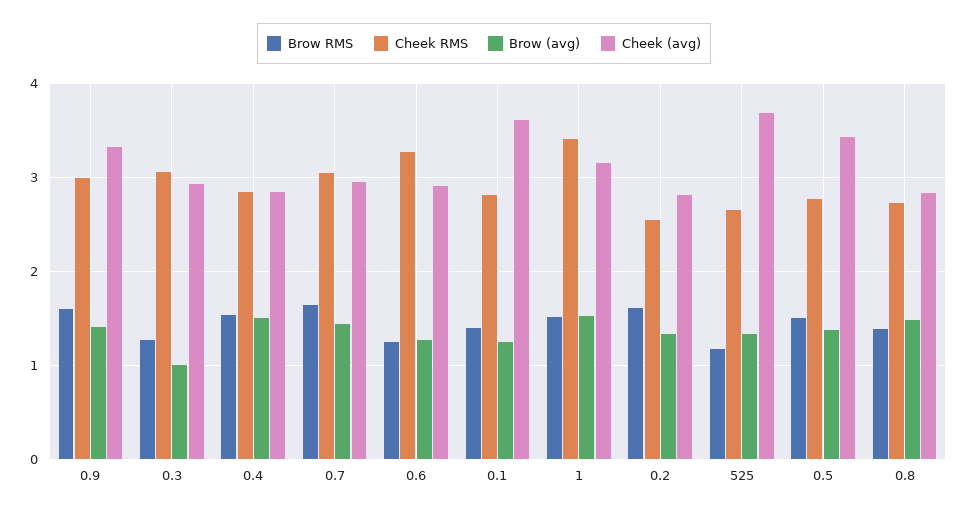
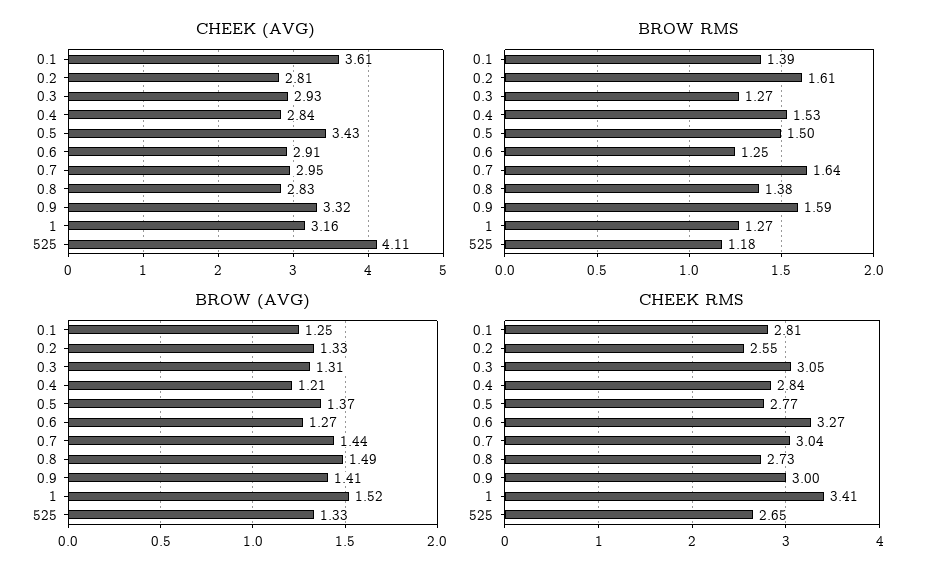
Brow (avg), 0.3: 1 -> 1.31
Brow (avg), 0.4: 1.5 -> 1.21
Brow RMS, 1: 1.5 -> 1.27
Cheek (avg), 525: 3.7 -> 4.11

